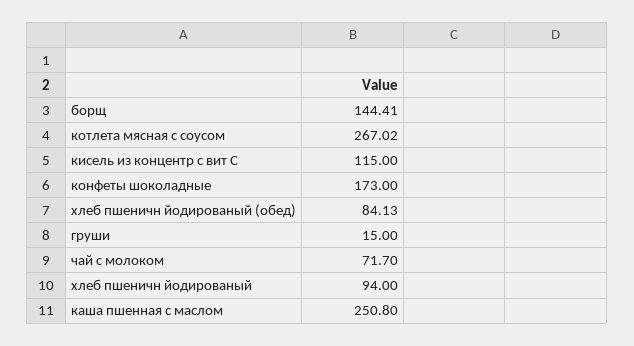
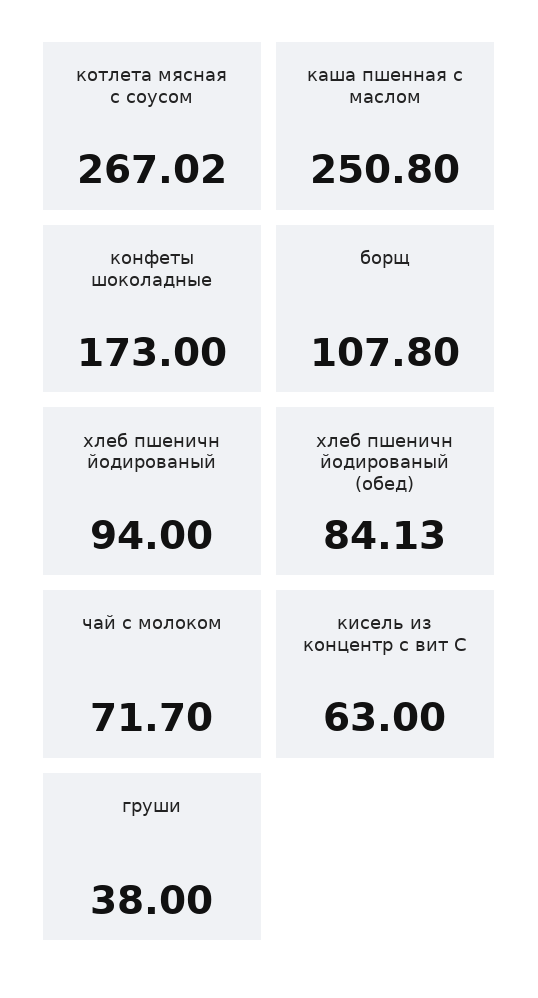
борщ: 144.41 -> 107.8
кисель из концентр с вит С: 115 -> 63
груши: 15 -> 38

